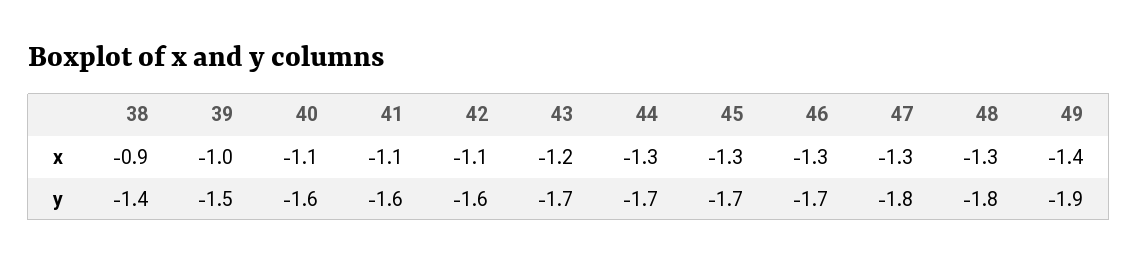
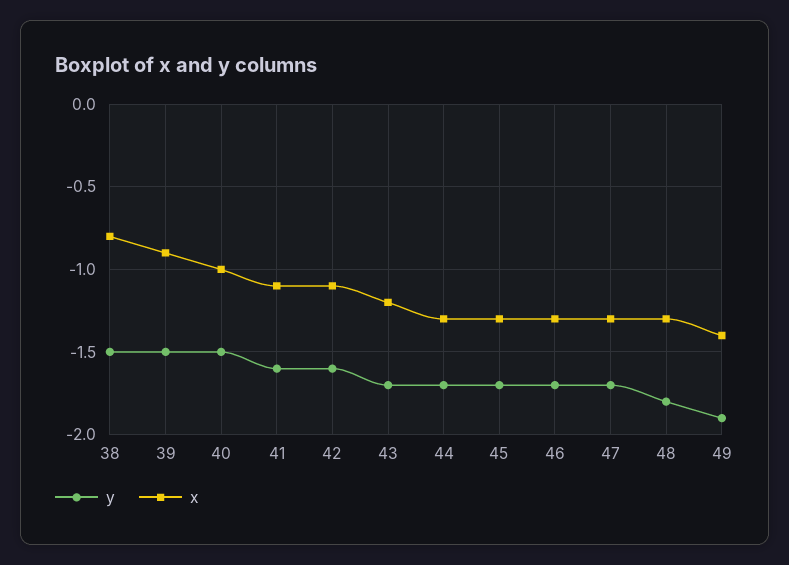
x, 38: -0.9 -> -0.8
x, 39: -1 -> -0.9
x, 40: -1.1 -> -1
y, 38: -1.4 -> -1.5
y, 40: -1.6 -> -1.5
y, 47: -1.8 -> -1.7

